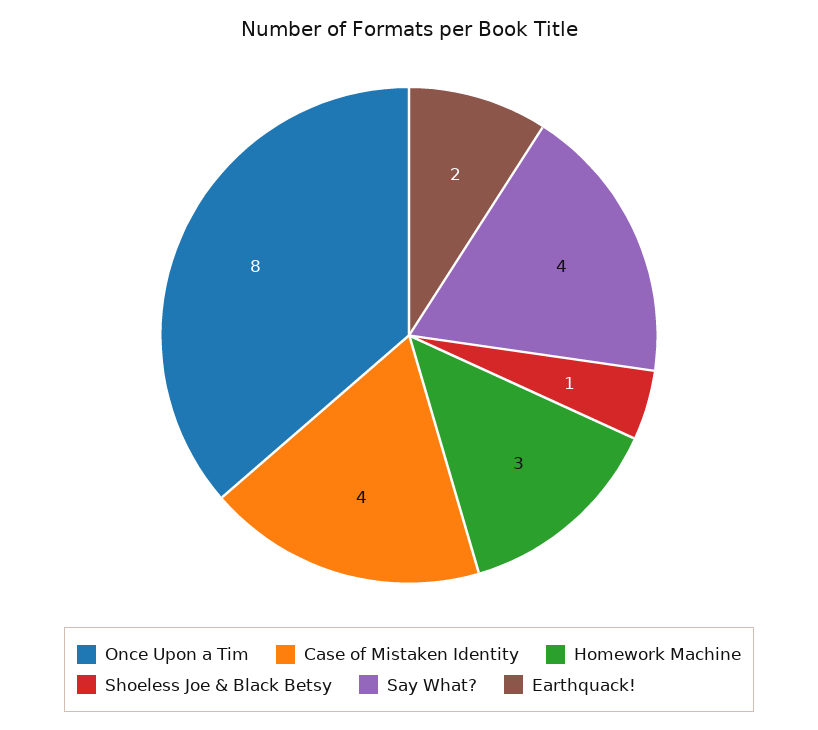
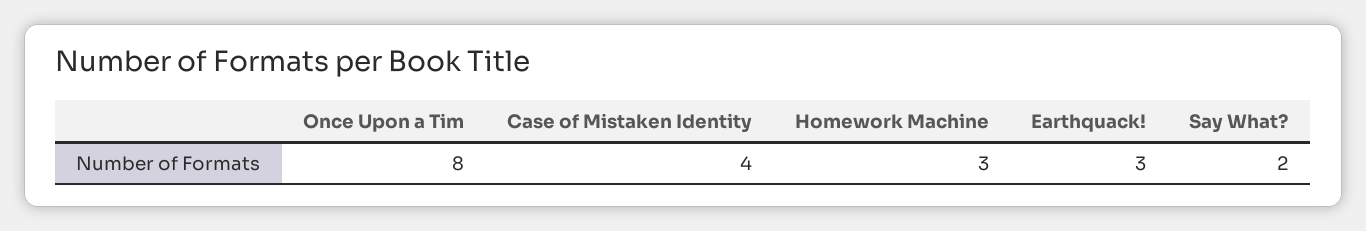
Shoeless Joe & Black Betsy: 1 -> none
Say What?: 4 -> 2
Earthquack!: 2 -> 3

